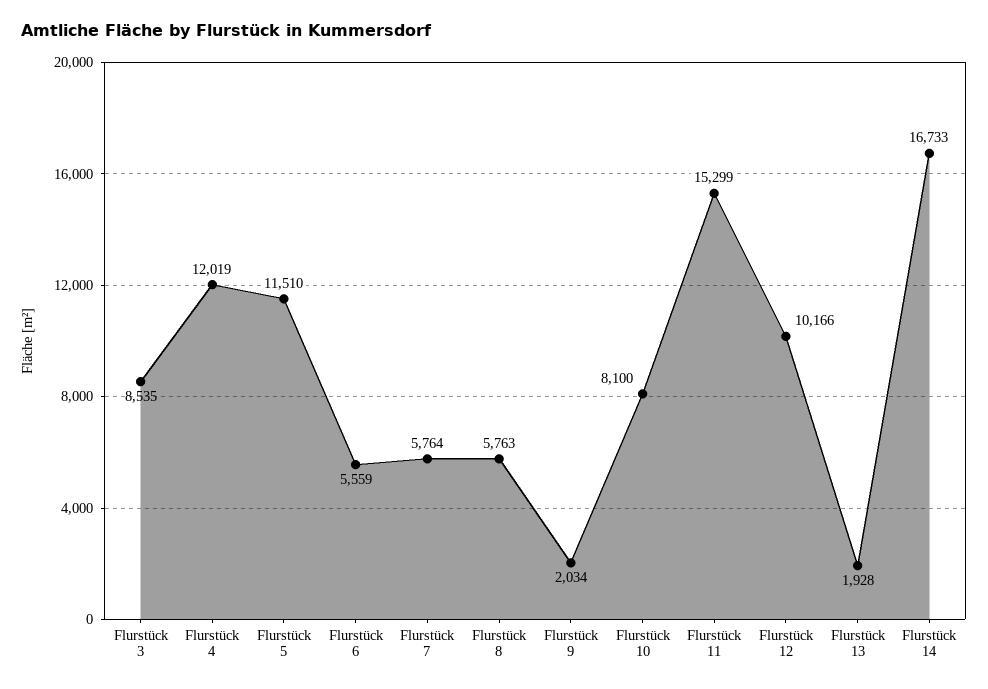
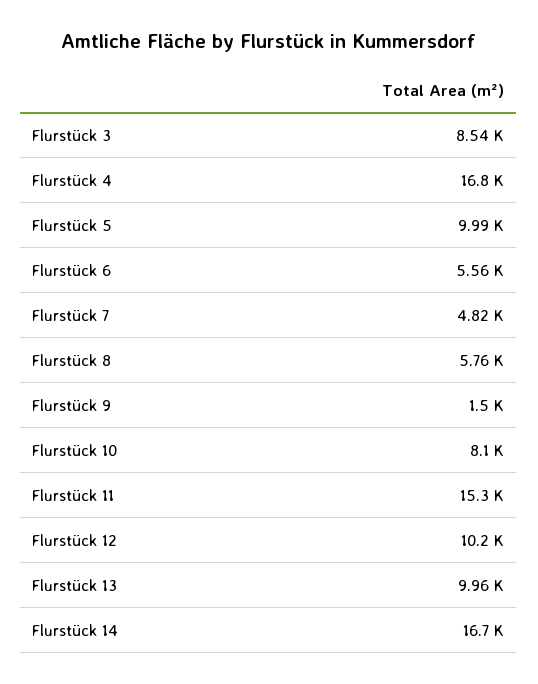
Flurstück 4: 12019 -> 16800
Flurstück 5: 11510 -> 9990
Flurstück 7: 5764 -> 4820
Flurstück 9: 2034 -> 1500
Flurstück 13: 1928 -> 9960

